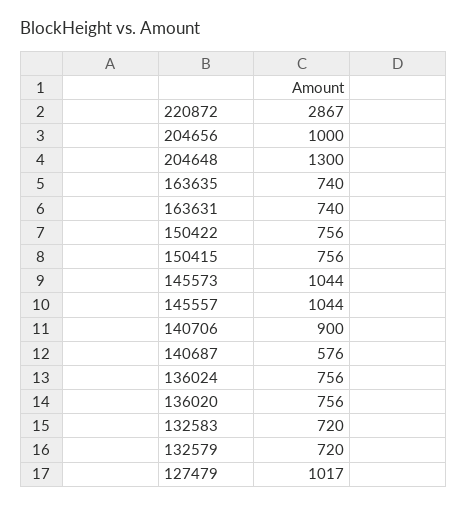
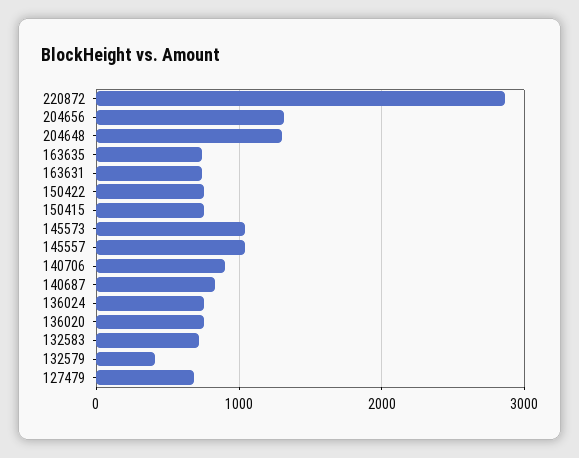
204656: 1000 -> 1300
140687: 576 -> 800
132579: 720 -> 400
127479: 1017 -> 700

